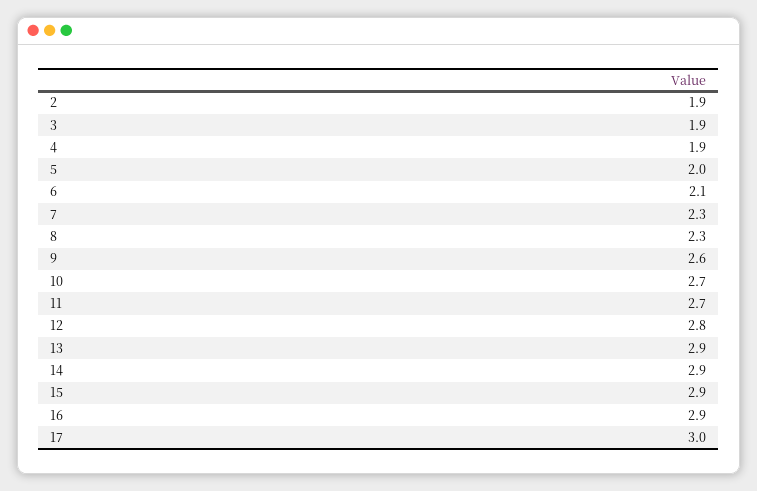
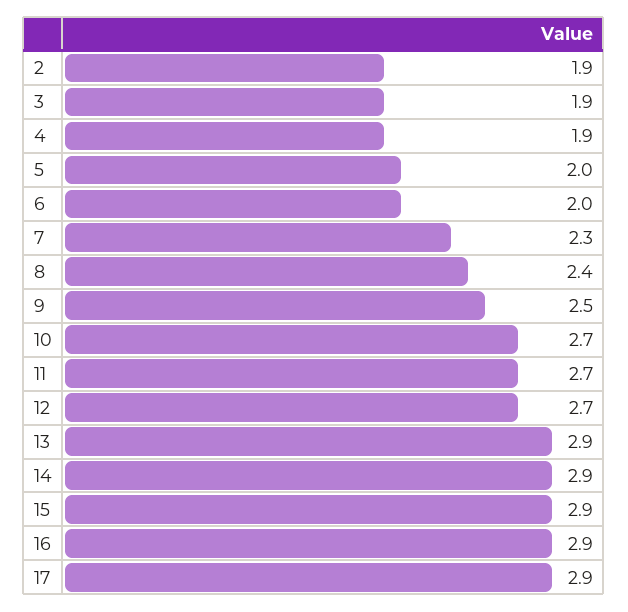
6: 2.1 -> 2
8: 2.3 -> 2.4
9: 2.6 -> 2.5
12: 2.8 -> 2.7
17: 3 -> 2.9

